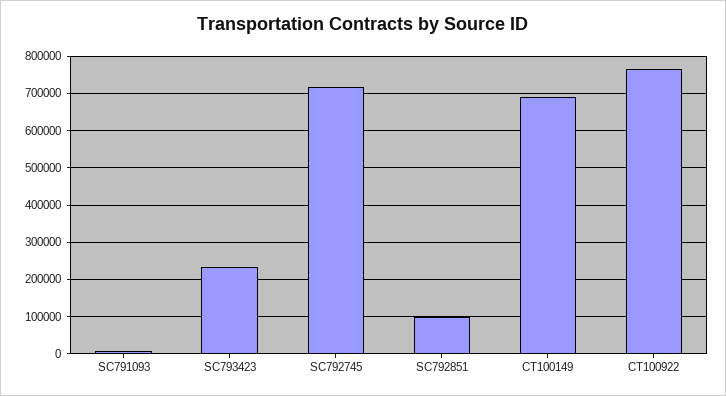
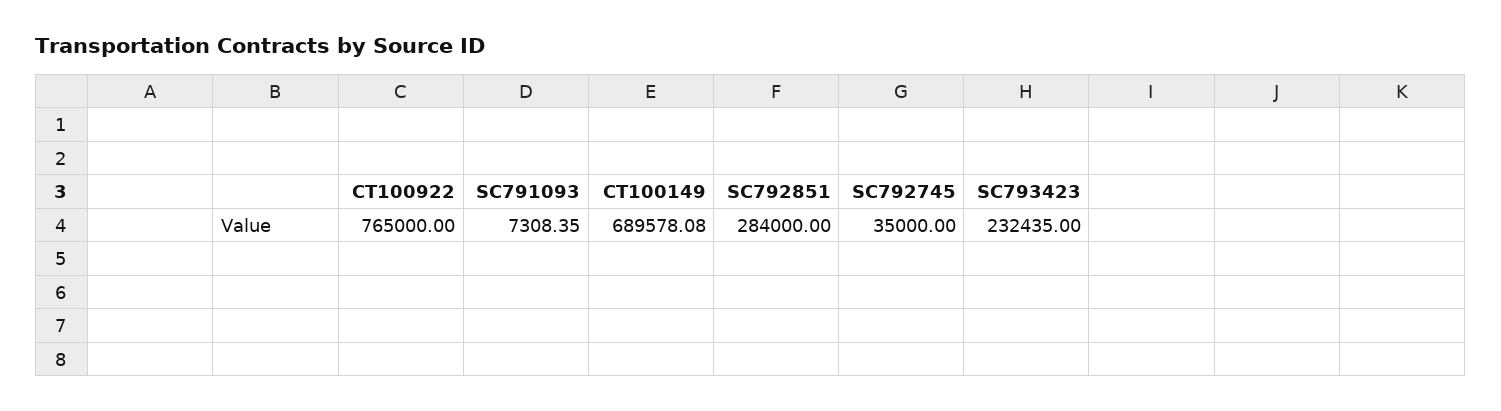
SC792745: 720000 -> 35000
SC792851: 100000 -> 284000

